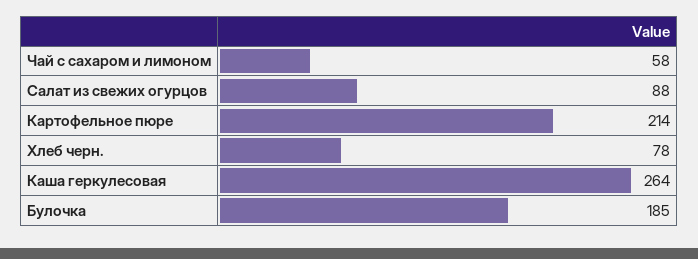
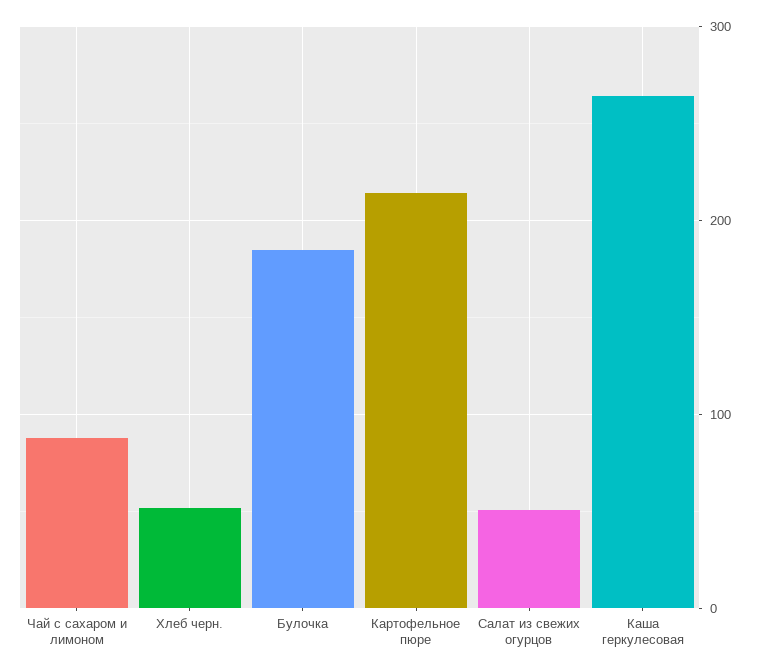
Чай с сахаром и лимоном: 58 -> 90
Салат из свежих огурцов: 88 -> 50
Хлеб черн.: 78 -> 50

